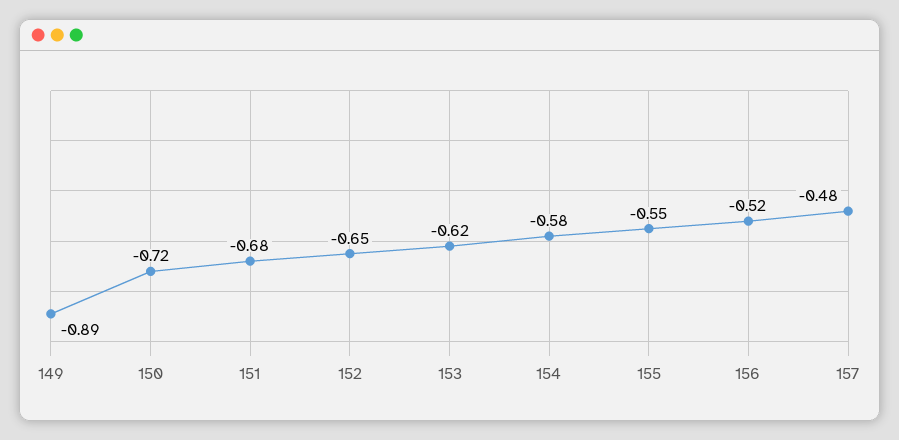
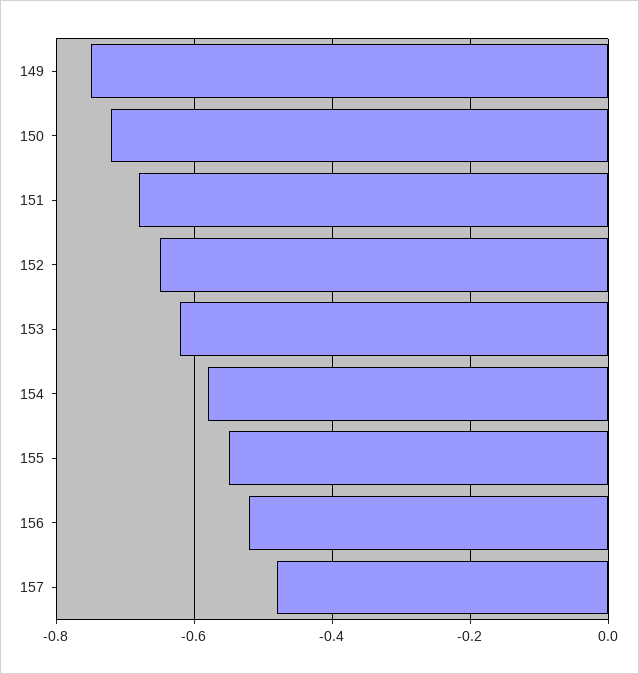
149: -0.89 -> -0.75

